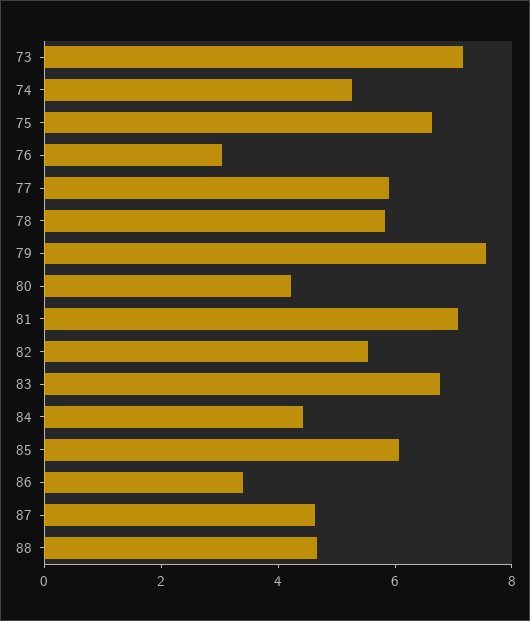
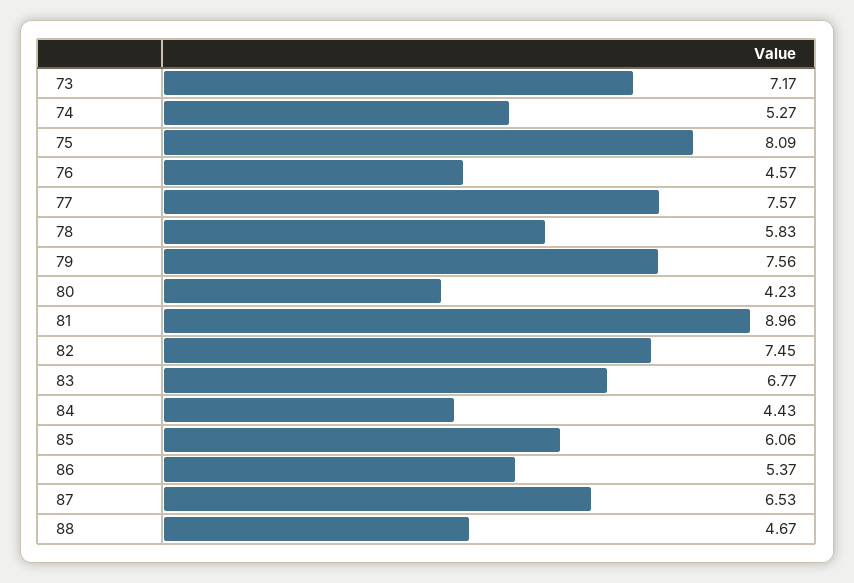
75: 6.5 -> 8.09
76: 3 -> 4.57
77: 6 -> 7.57
81: 7 -> 8.96
82: 5.5 -> 7.45
86: 3.5 -> 5.37
87: 4.5 -> 6.53

